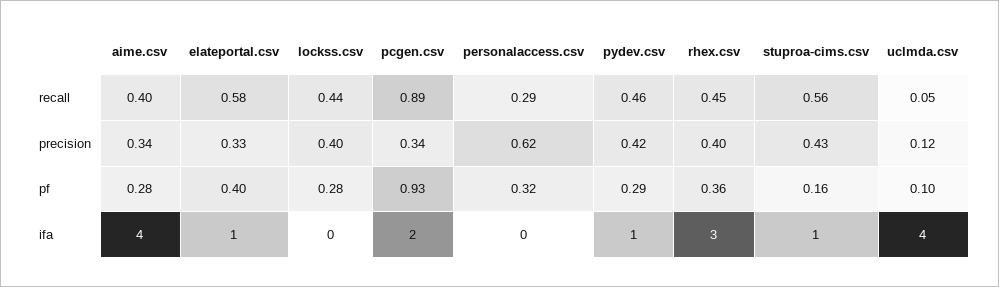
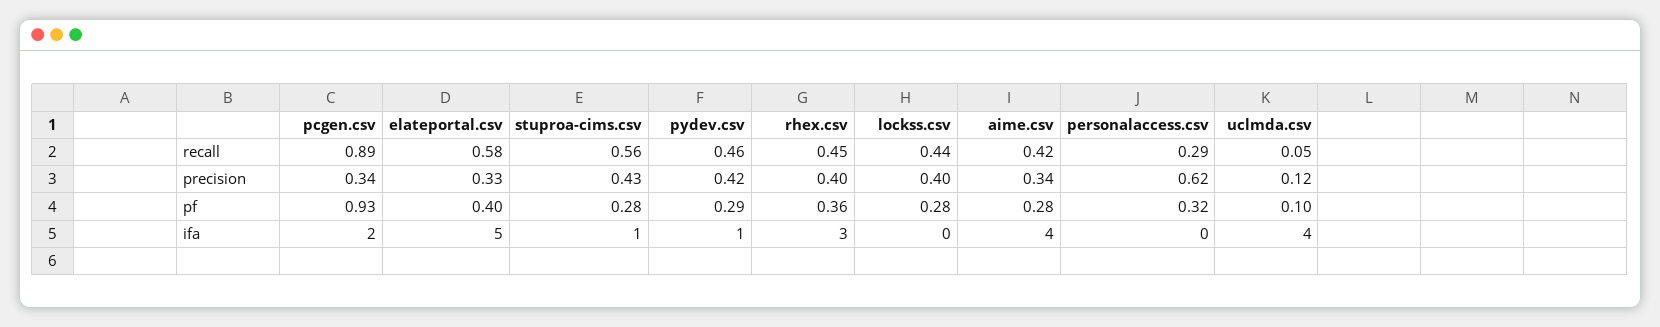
aime.csv, recall: 0.4 -> 0.42
stuproa-cims.csv, pf: 0.16 -> 0.28
elateportal.csv, ifa: 1 -> 5

